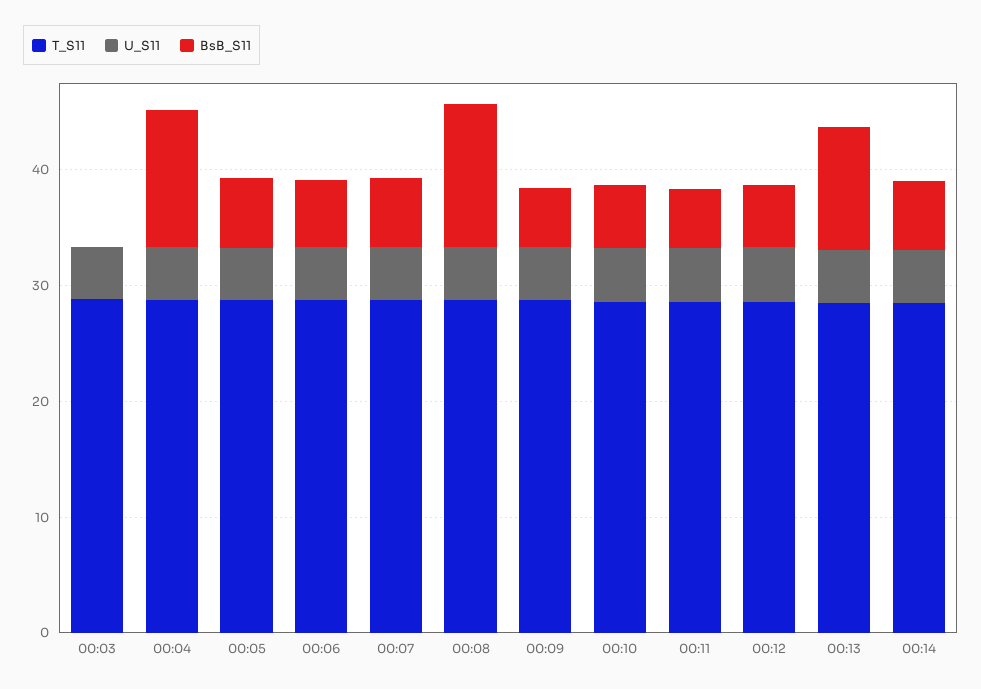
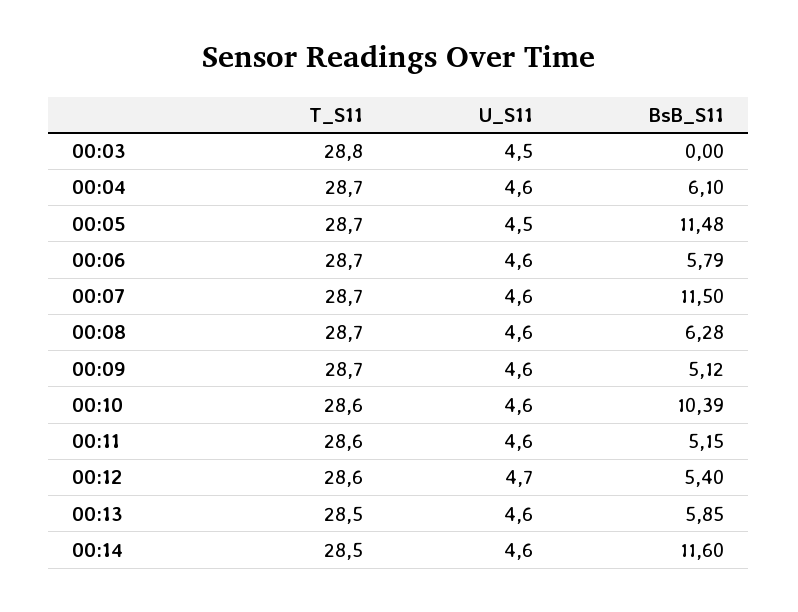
BsB_S11, 00:04: 12 -> 6.1
BsB_S11, 00:05: 6 -> 11.48
BsB_S11, 00:07: 6 -> 11.5
BsB_S11, 00:08: 12 -> 6.28
BsB_S11, 00:10: 6 -> 10.39
BsB_S11, 00:13: 10 -> 5.85
BsB_S11, 00:14: 6 -> 11.6

